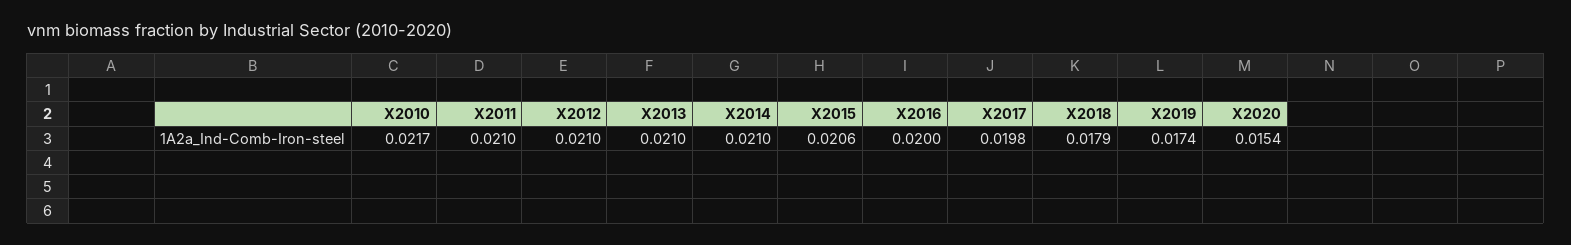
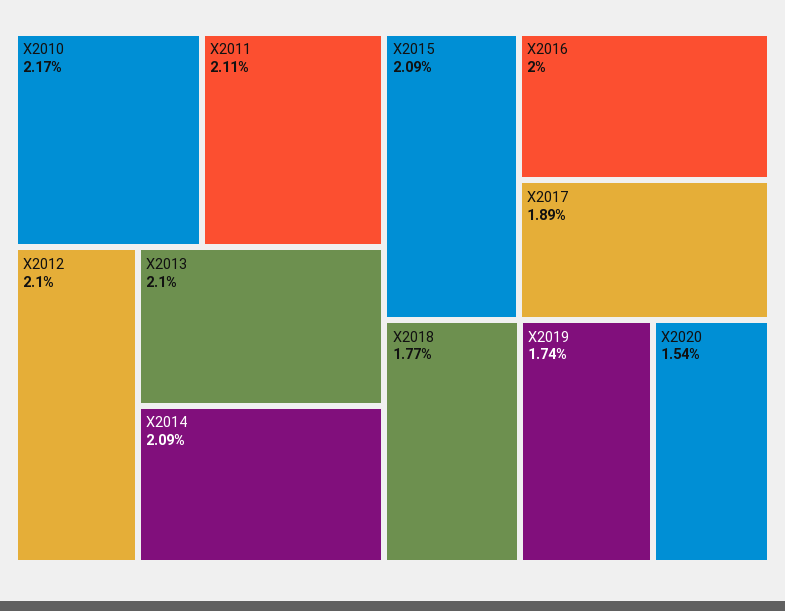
X2011: 0.021 -> 0.0211
X2014: 0.021 -> 0.0209
X2015: 0.0206 -> 0.0209
X2017: 0.0198 -> 0.0189
X2018: 0.0179 -> 0.0177

